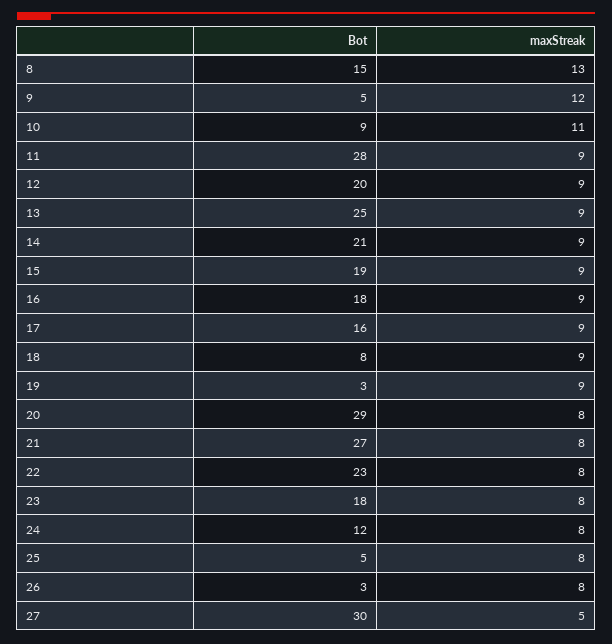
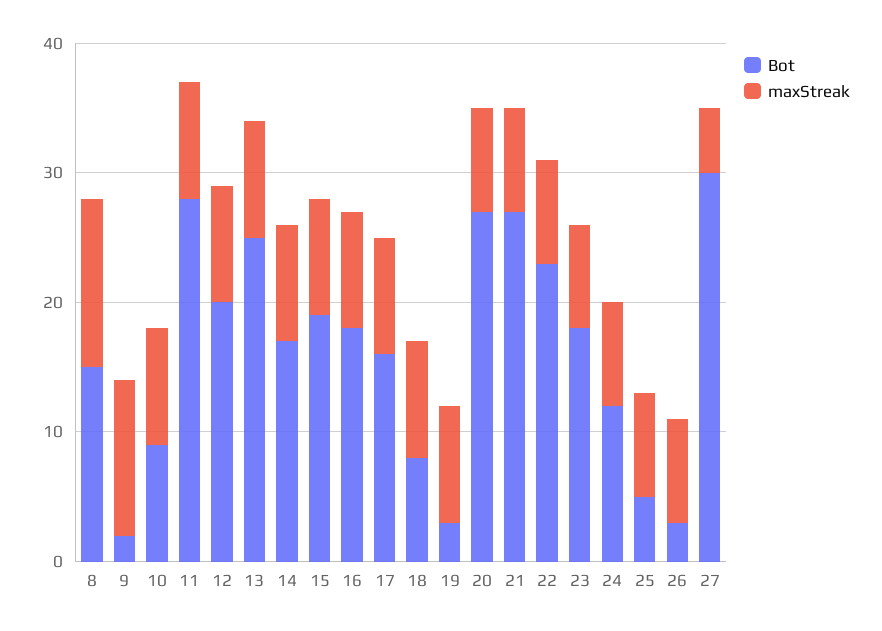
Bot, 9: 5 -> 2
maxStreak, 10: 11 -> 9
Bot, 14: 21 -> 17
Bot, 20: 29 -> 27

